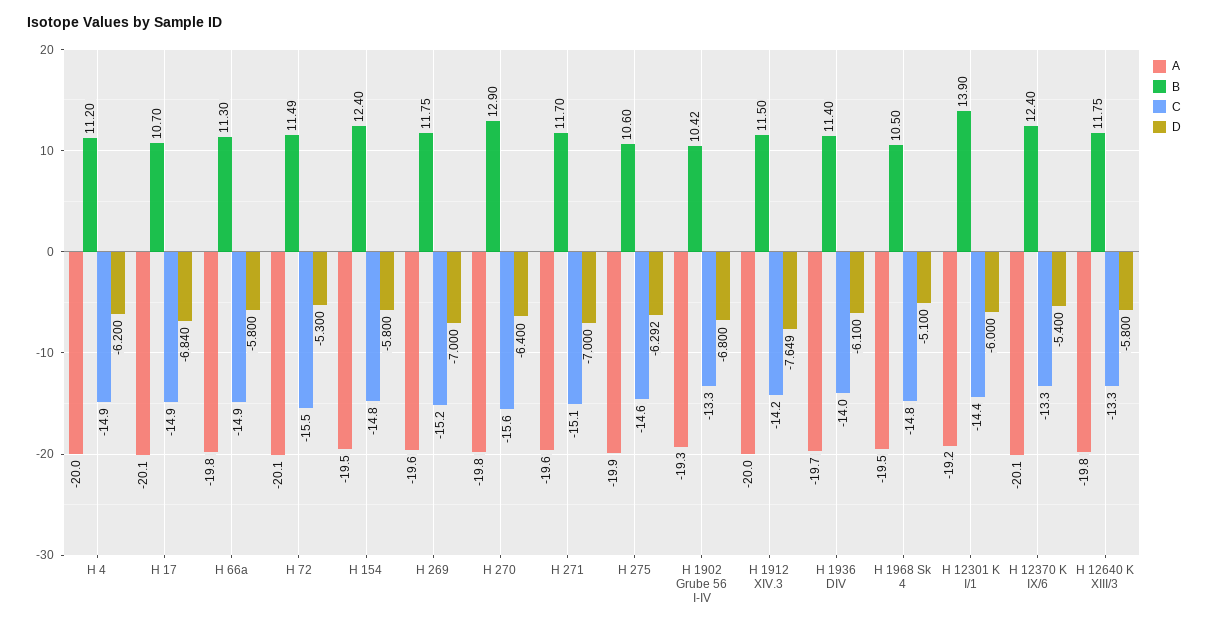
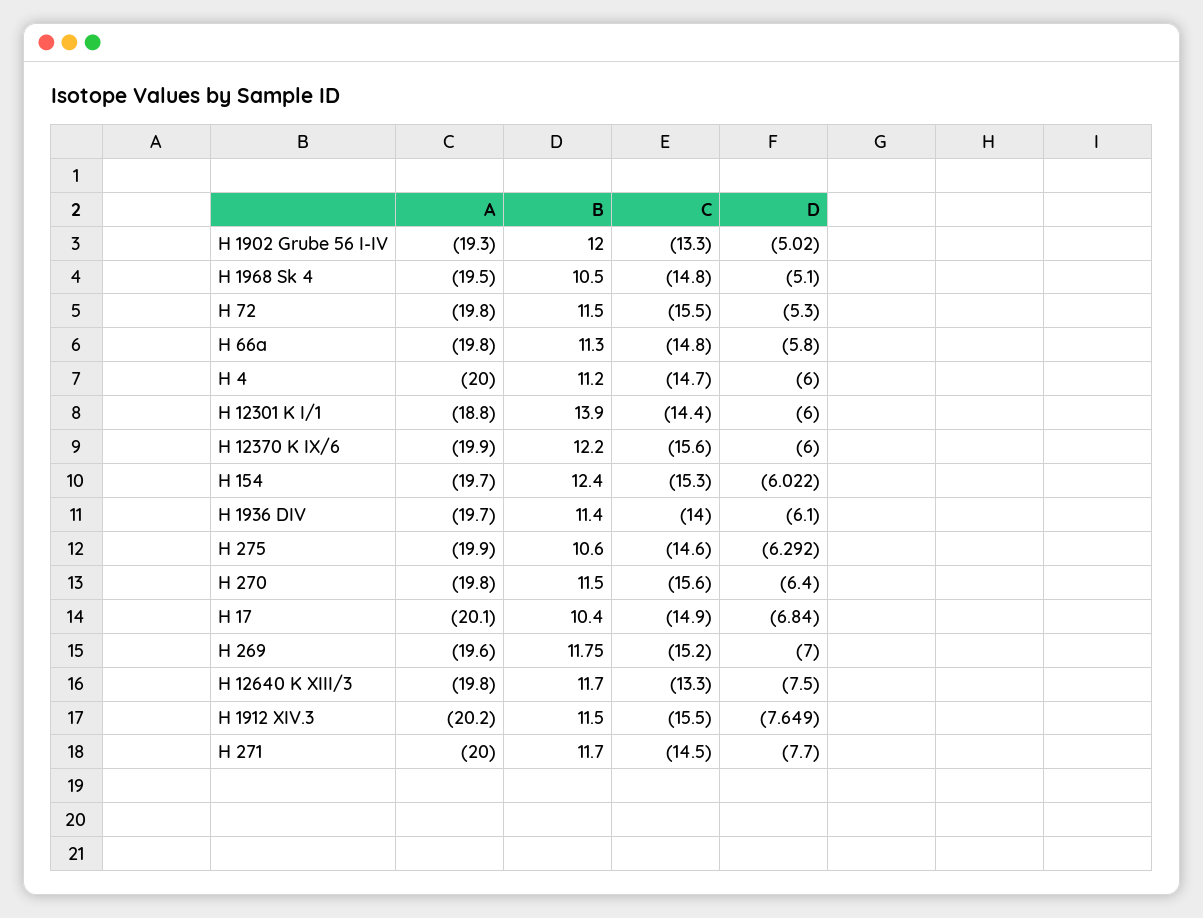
C, H 4: -14.9 -> -14.7
D, H 4: -6.2 -> -6
B, H 17: 10.7 -> 10.4
C, H 66a: -14.9 -> -14.8
A, H 72: -20.1 -> -19.8
B, H 72: 11.49 -> 11.5
A, H 154: -19.5 -> -19.7
C, H 154: -14.8 -> -15.3
D, H 154: -5.8 -> -6.022
B, H 270: 12.9 -> 11.5
A, H 271: -19.6 -> -20
C, H 271: -15.1 -> -14.5
D, H 271: -7 -> -7.7
B, H 1902 Grube 56 I-IV: 10.42 -> 12
D, H 1902 Grube 56 I-IV: -6.8 -> -5.02
A, H 1912 XIV.3: -20 -> -20.2
C, H 1912 XIV.3: -14.2 -> -15.5
A, H 12301 K I/1: -19.2 -> -18.8
A, H 12370 K IX/6: -20.1 -> -19.9
B, H 12370 K IX/6: 12.4 -> 12.2
C, H 12370 K IX/6: -13.3 -> -15.6
D, H 12370 K IX/6: -5.4 -> -6
B, H 12640 K XIII/3: 11.75 -> 11.7
D, H 12640 K XIII/3: -5.8 -> -7.5

